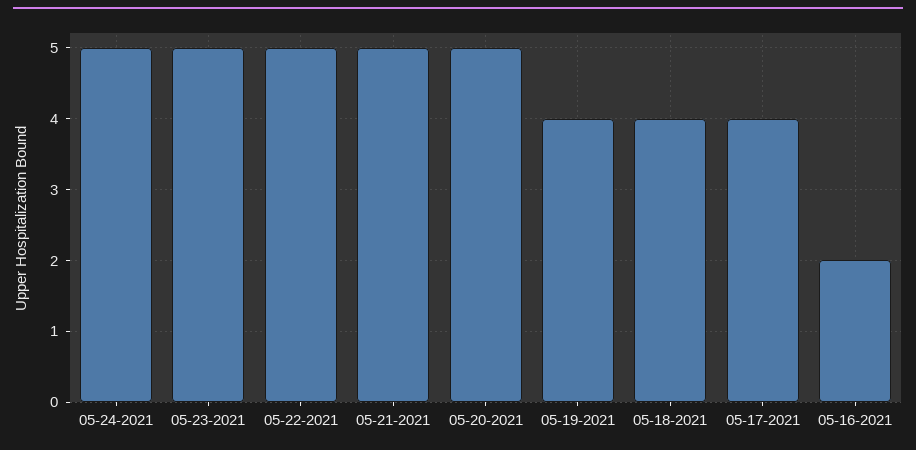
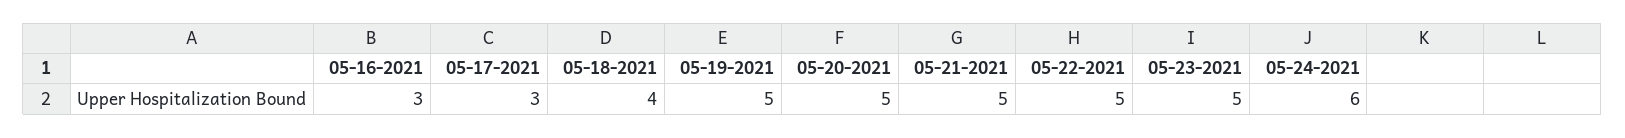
05-24-2021: 5 -> 6
05-19-2021: 4 -> 5
05-17-2021: 4 -> 3
05-16-2021: 2 -> 3

